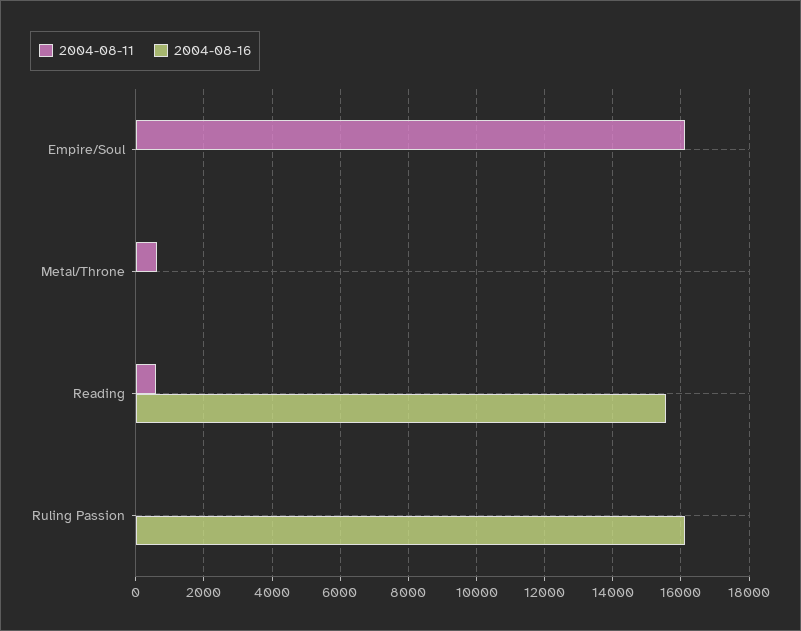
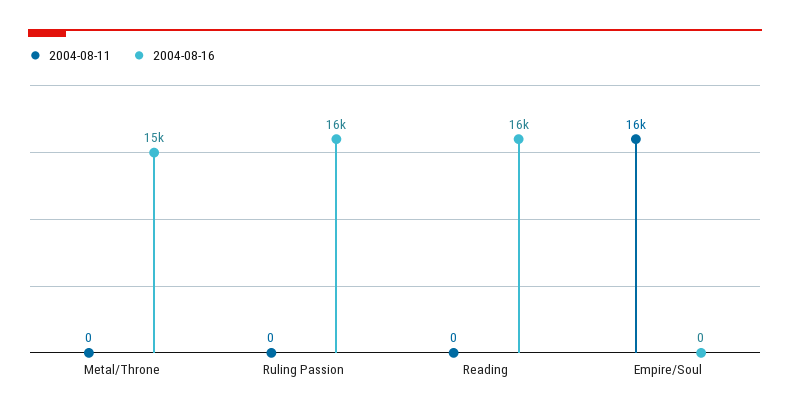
2004-08-11, Metal/Throne: 600 -> 0
2004-08-16, Metal/Throne: 0 -> 15000
2004-08-11, Reading: 600 -> 0

